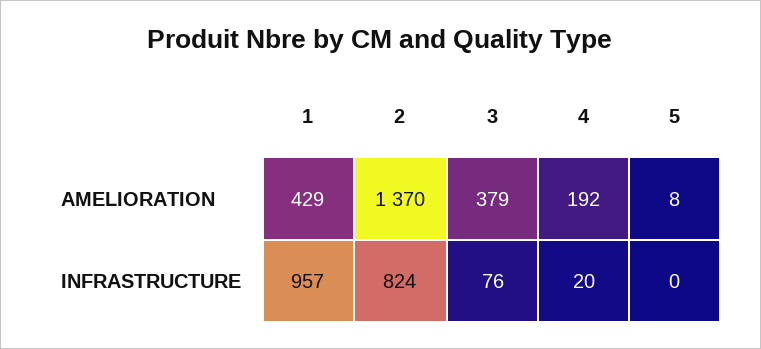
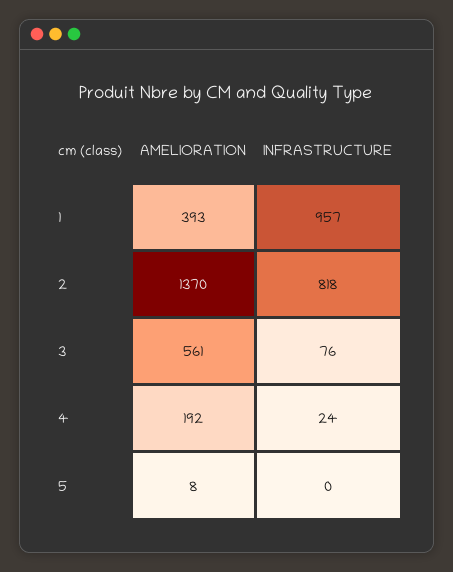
1, AMELIORATION: 429 -> 393
3, AMELIORATION: 379 -> 561
2, INFRASTRUCTURE: 824 -> 818
4, INFRASTRUCTURE: 20 -> 24

